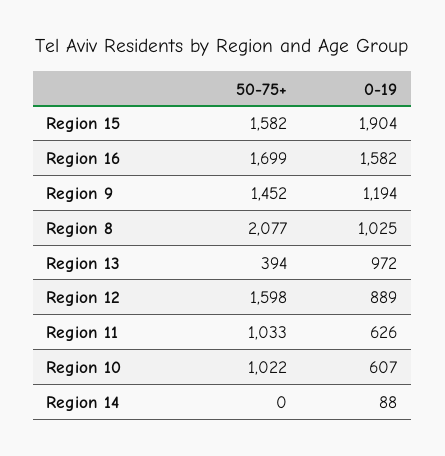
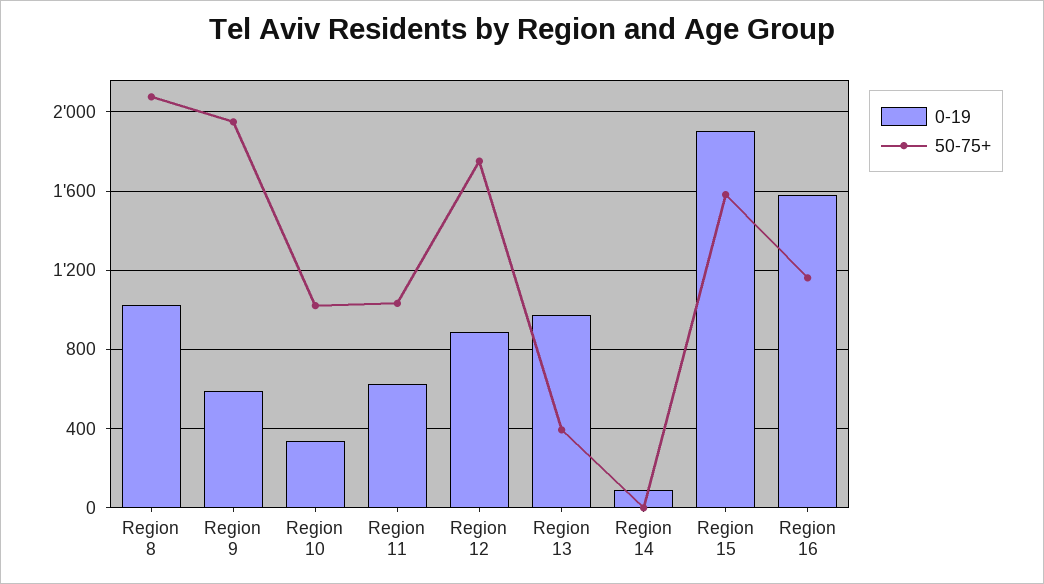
50-75+, Region 16: 1699 -> 1150
50-75+, Region 9: 1452 -> 1950
0-19, Region 9: 1194 -> 600
50-75+, Region 12: 1598 -> 1750
0-19, Region 10: 607 -> 350

